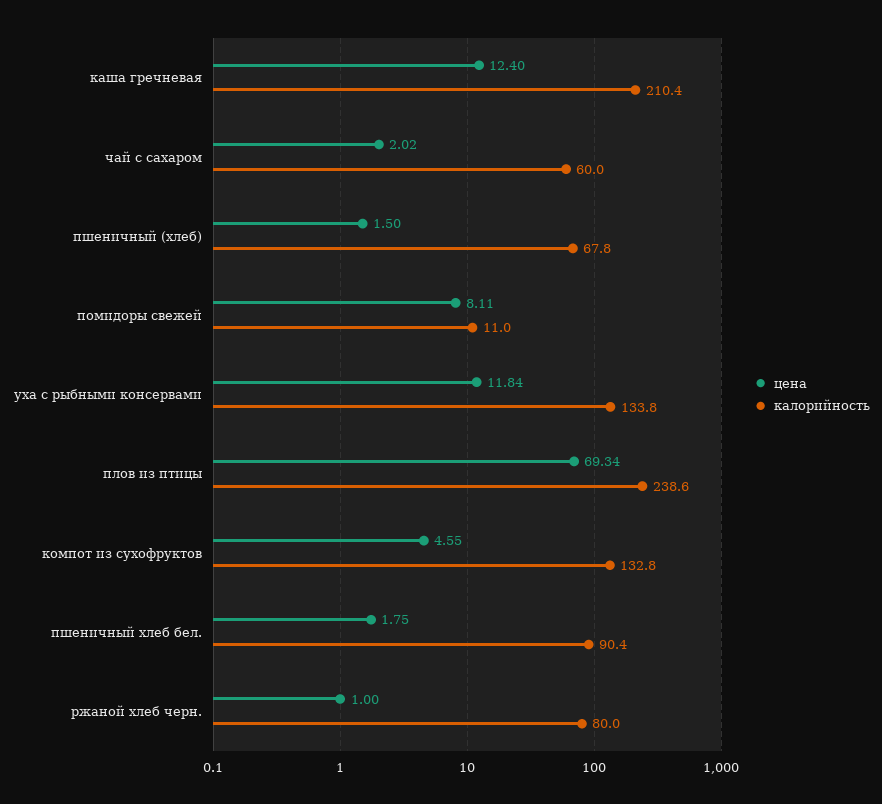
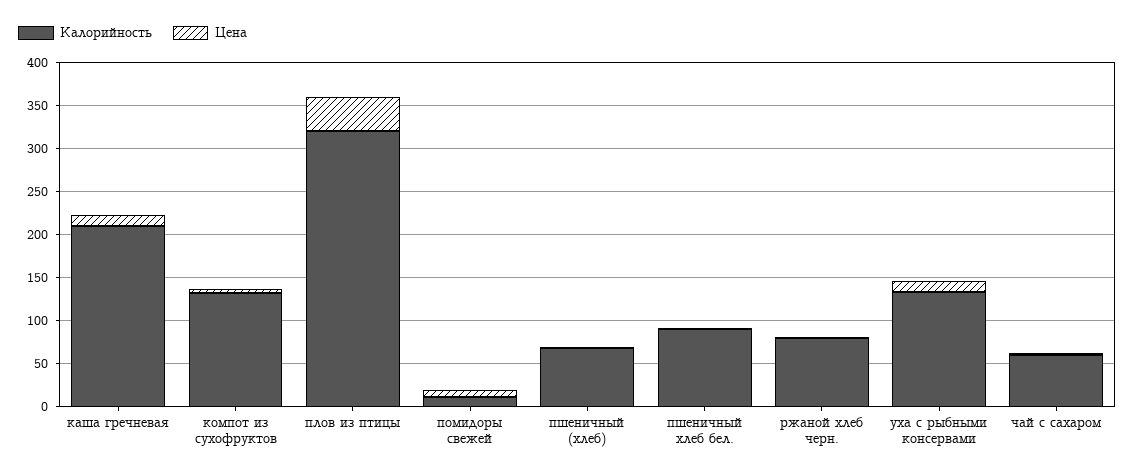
цена, плов из птицы: 69.34 -> 40
калорийность, плов из птицы: 238.6 -> 320

